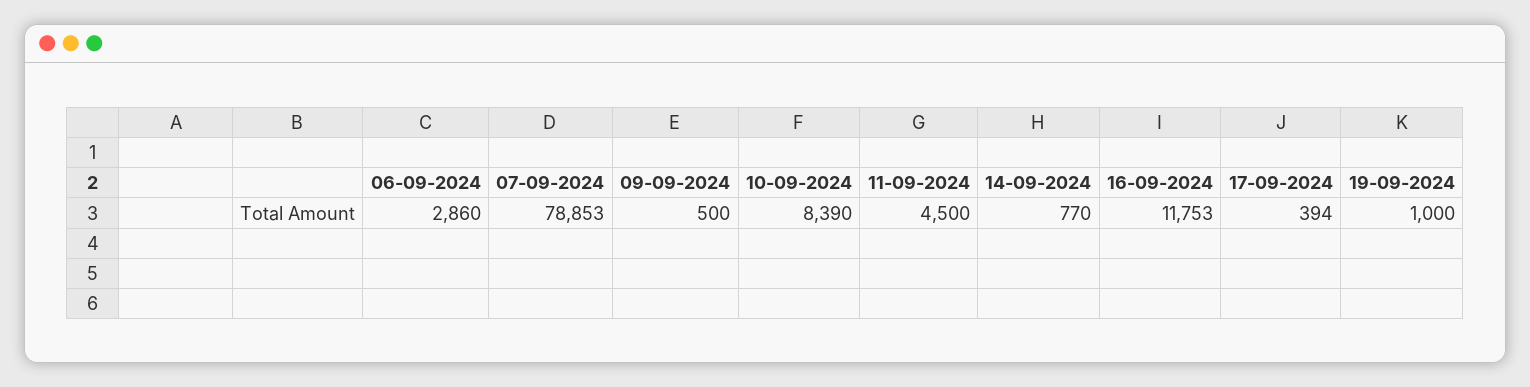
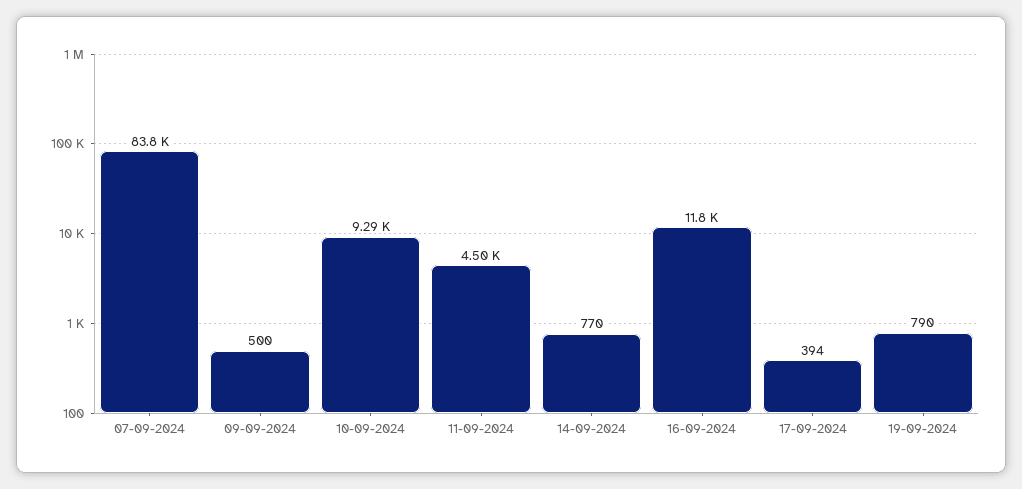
06-09-2024: 2860 -> none
07-09-2024: 78853 -> 83800
10-09-2024: 8390 -> 9290
19-09-2024: 1000 -> 790

